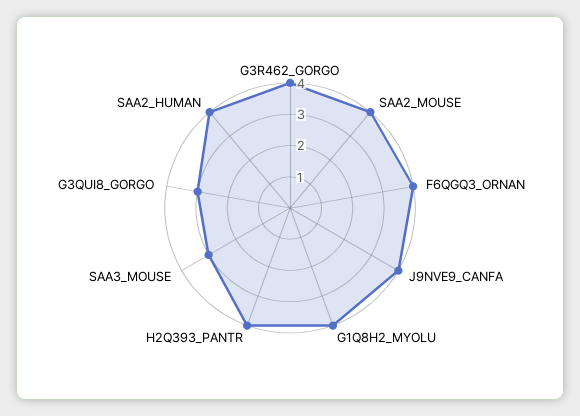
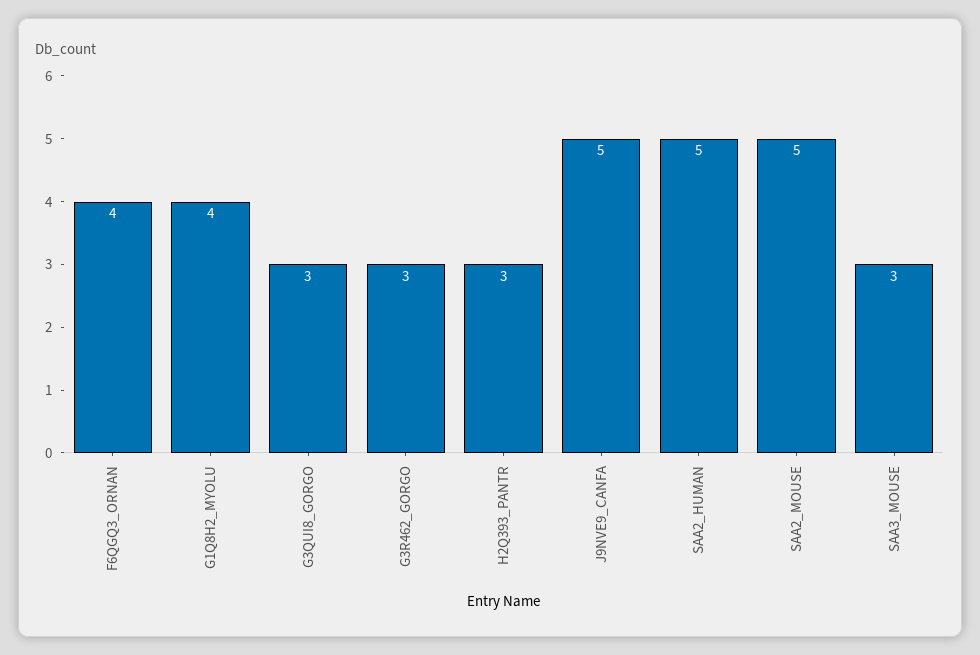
G3R462_GORGO: 4 -> 3
SAA2_MOUSE: 4 -> 5
J9NVE9_CANFA: 4 -> 5
H2Q393_PANTR: 4 -> 3
SAA2_HUMAN: 4 -> 5

